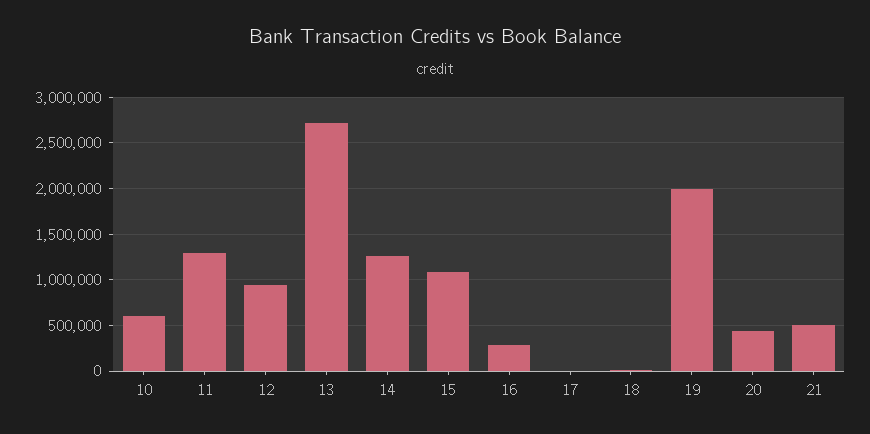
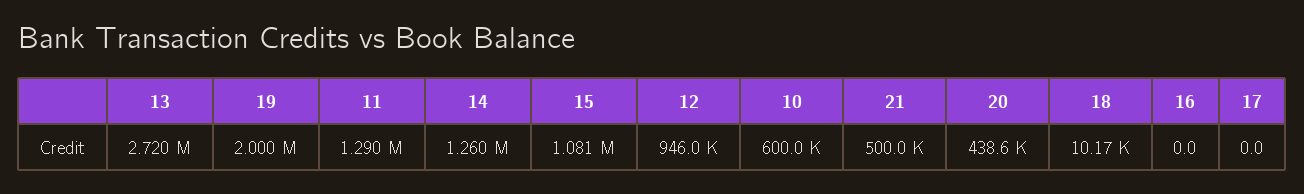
16: 300000 -> 0

